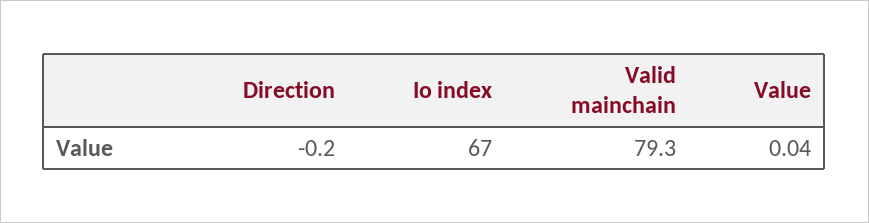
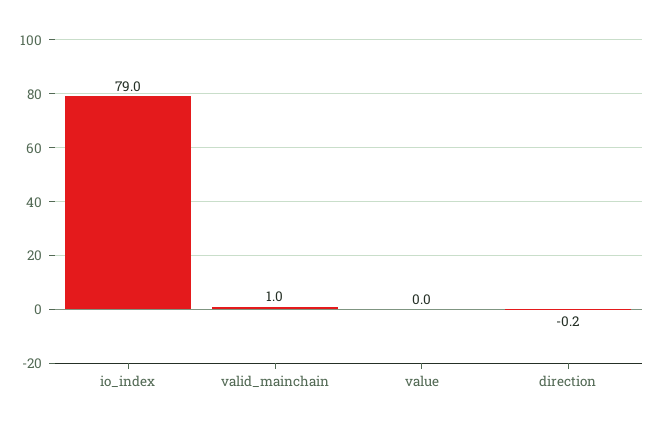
Io index: 67 -> 79
Valid mainchain: 79.3 -> 1

